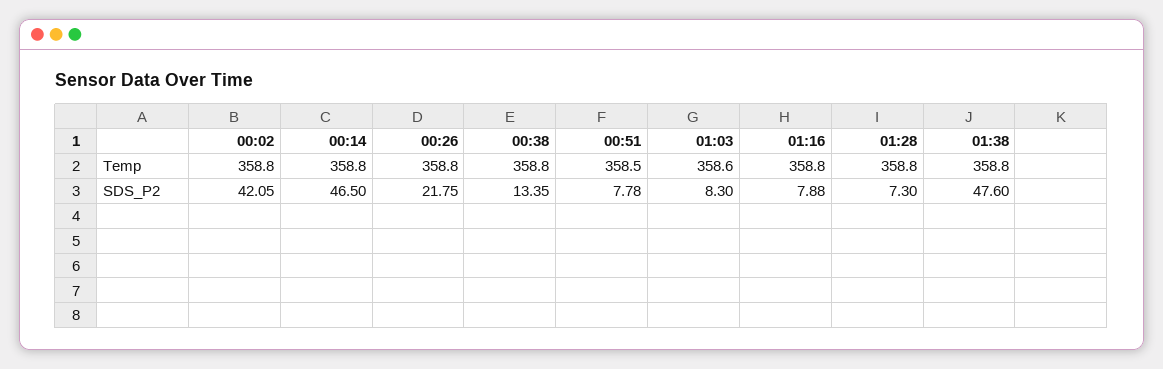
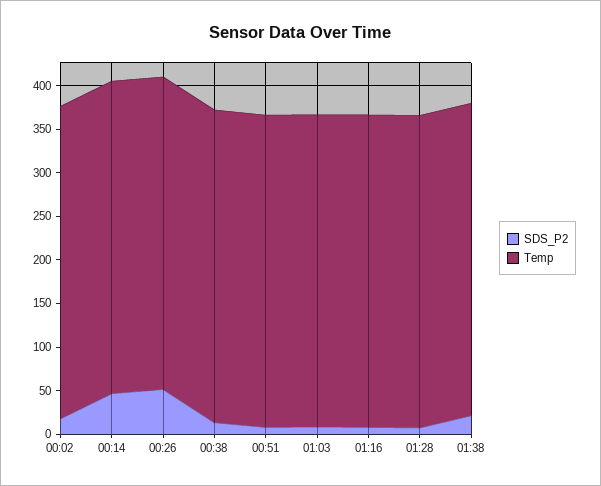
SDS_P2, 00:02: 42.05 -> 20
SDS_P2, 00:26: 21.75 -> 50
SDS_P2, 01:38: 47.6 -> 20

